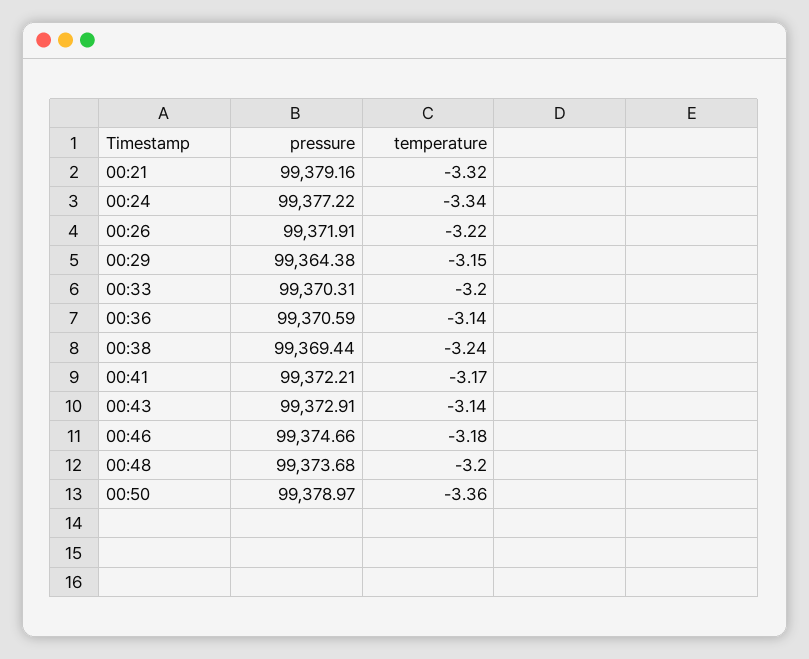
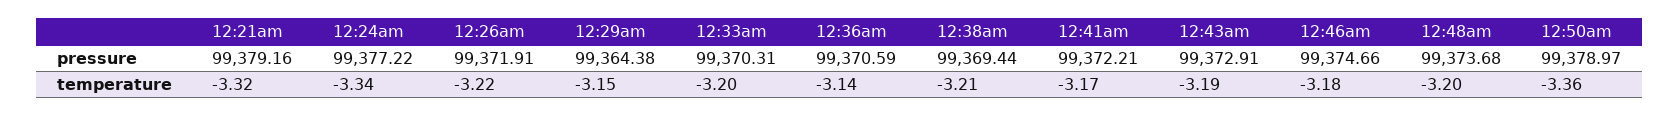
temperature, 00:38: -3.24 -> -3.21
temperature, 00:43: -3.14 -> -3.19

